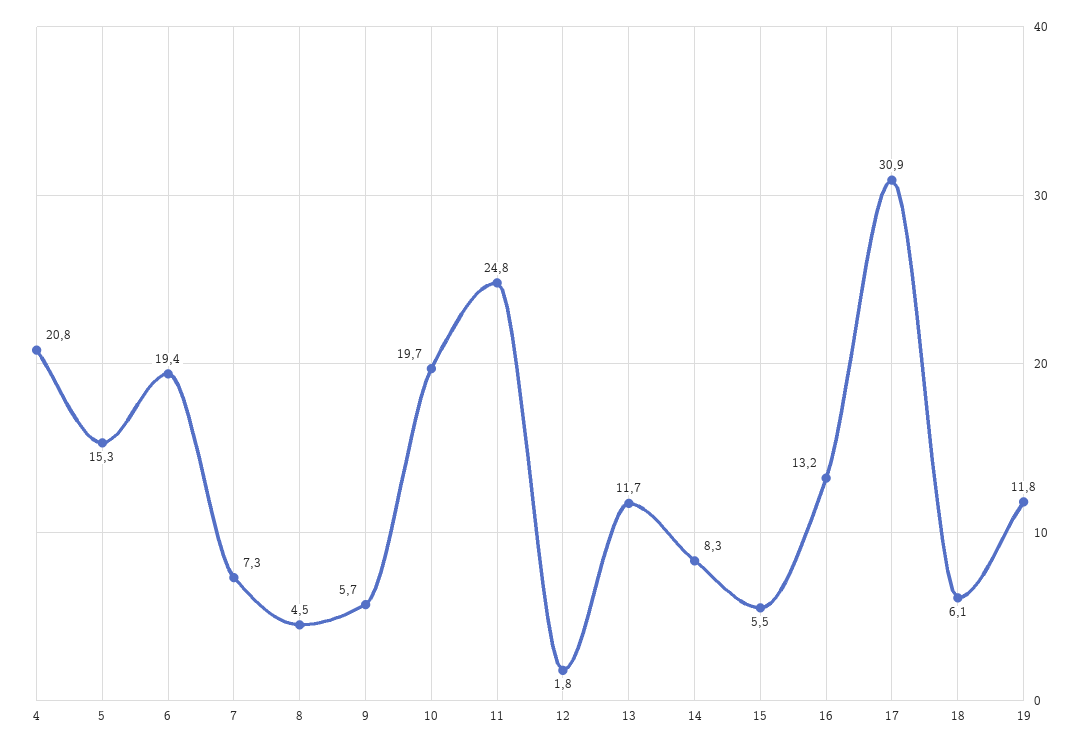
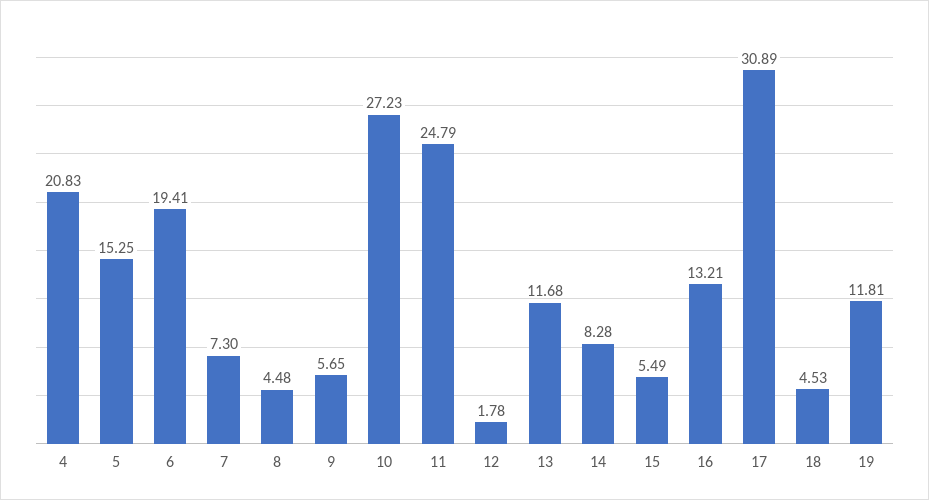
10: 19.7 -> 27.23
18: 6.1 -> 4.53

